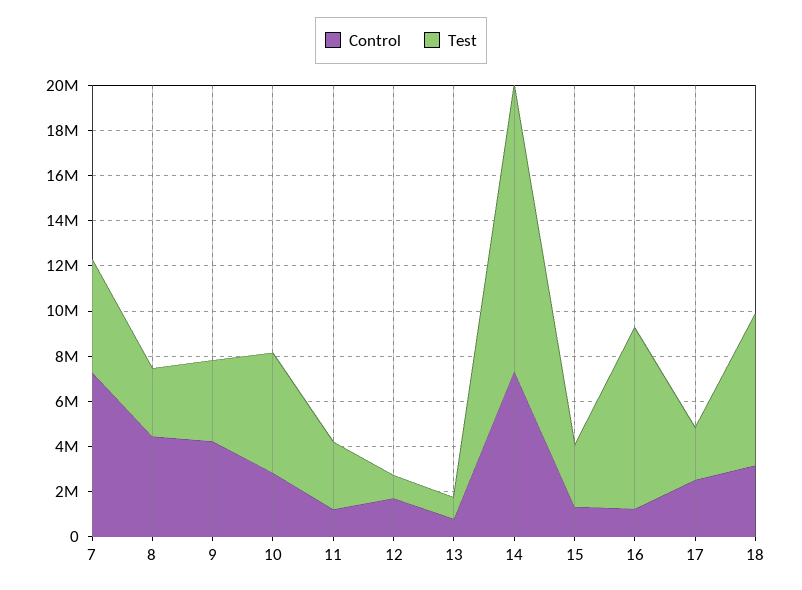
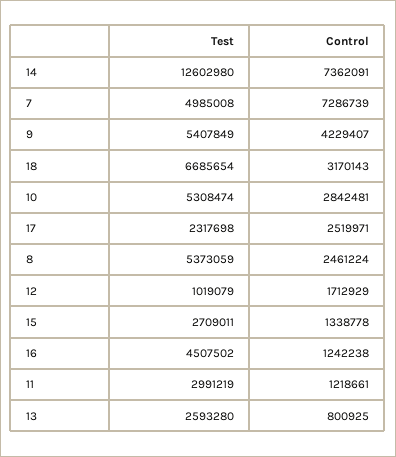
Control, 8: 4500000 -> 2461224
Test, 8: 3000000 -> 5373059
Test, 9: 3500000 -> 5407849
Test, 13: 1000000 -> 2593280
Test, 16: 8000000 -> 4507502

